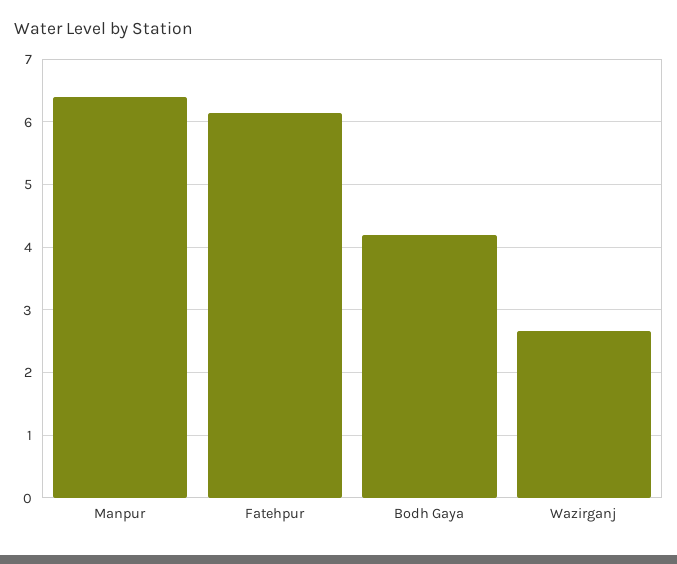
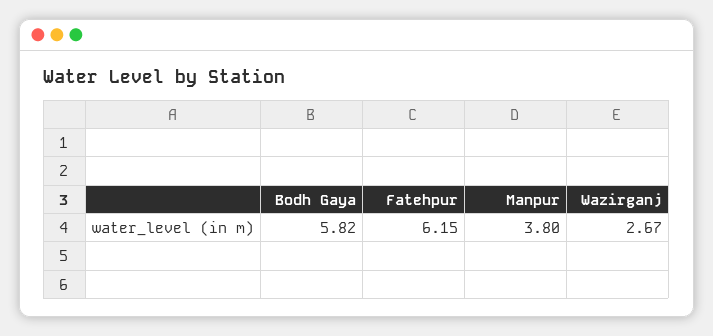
Manpur: 6.4 -> 3.8
Bodh Gaya: 4.2 -> 5.82

